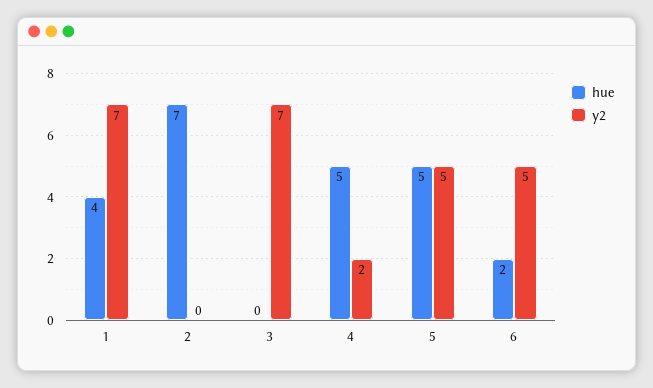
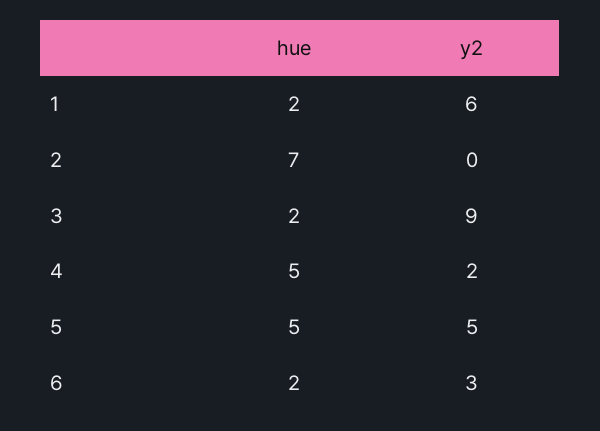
hue, 1: 4 -> 2
y2, 1: 7 -> 6
hue, 3: 0 -> 2
y2, 3: 7 -> 9
y2, 6: 5 -> 3

